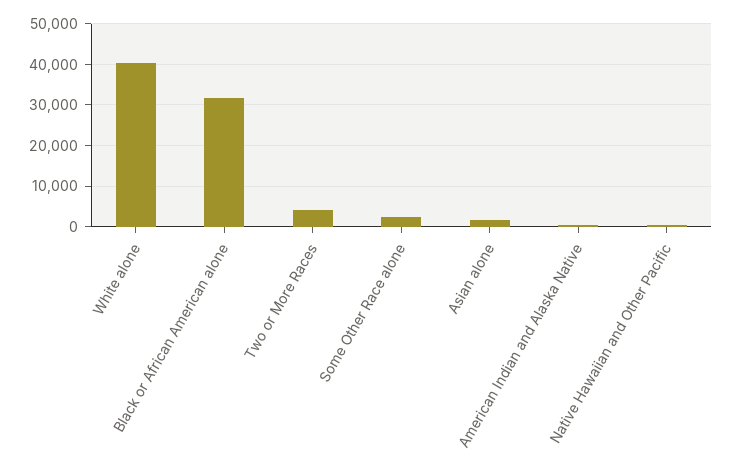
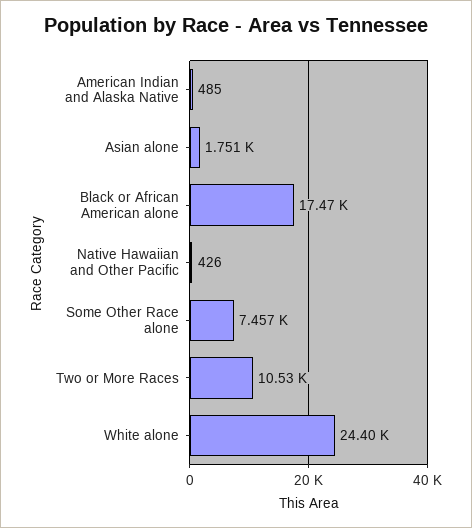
White alone: 40000 -> 24400
Black or African American alone: 32000 -> 17470
Two or More Races: 4000 -> 10530
Some Other Race alone: 2000 -> 7457

